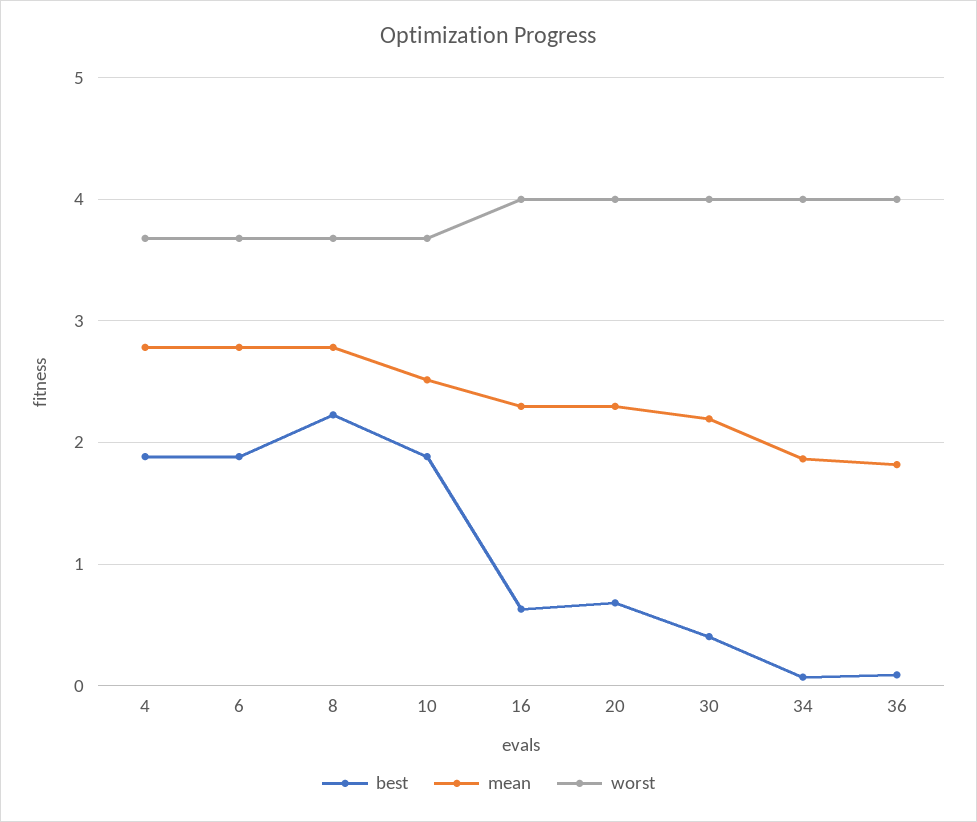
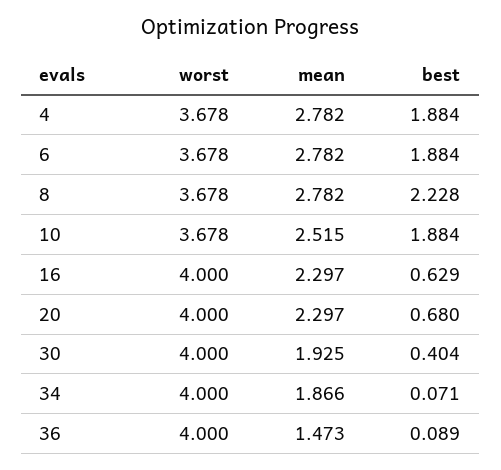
mean, 30: 2.2 -> 1.925
mean, 36: 1.8 -> 1.473

